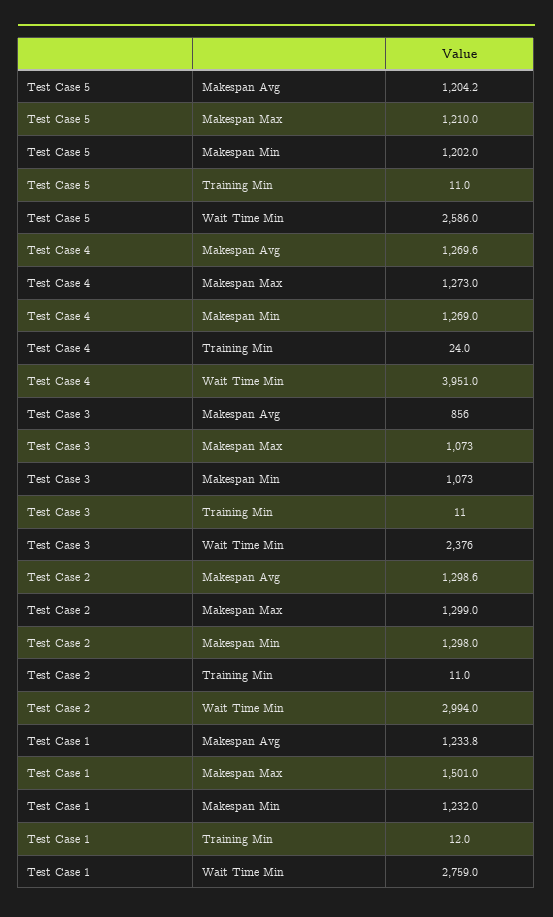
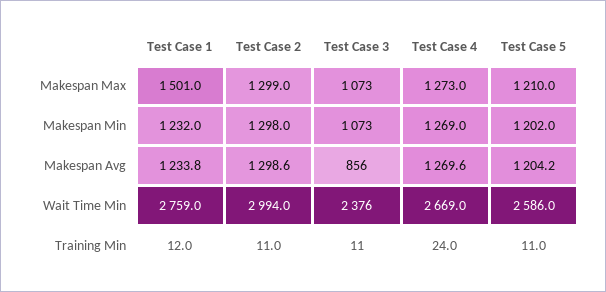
Test Case 4, Wait Time Min: 3951 -> 2669

